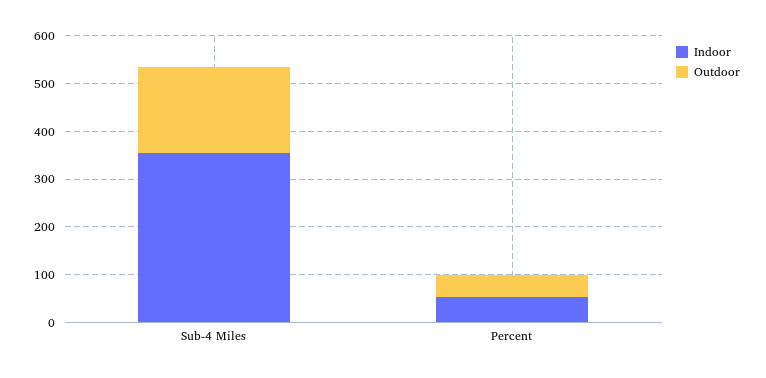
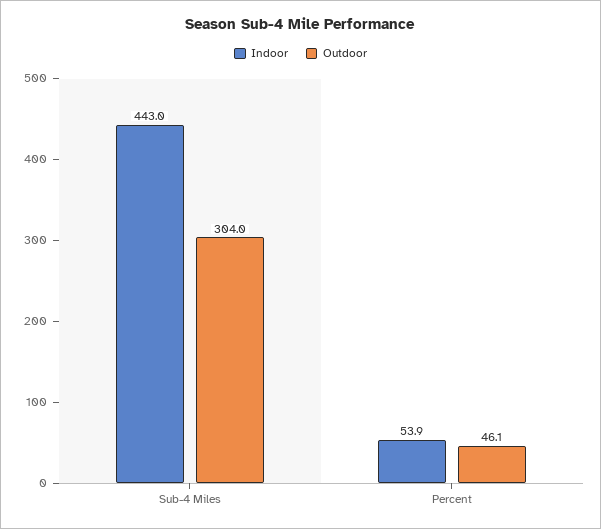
Indoor, Sub-4 Miles: 360 -> 443
Outdoor, Sub-4 Miles: 180 -> 304

